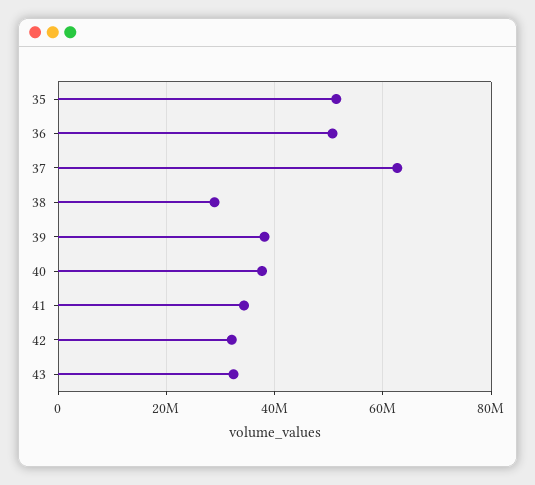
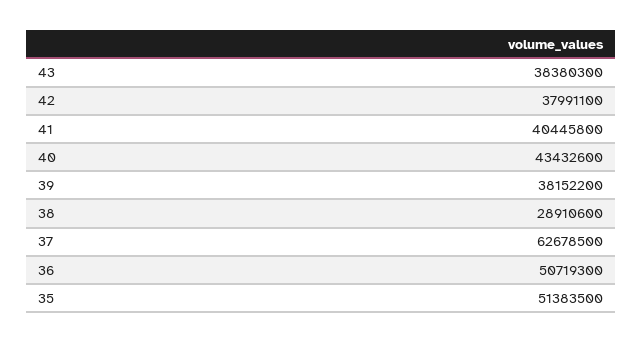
40: 38000000 -> 43432600
41: 34000000 -> 40445800
42: 32000000 -> 37991100
43: 32000000 -> 38380300

